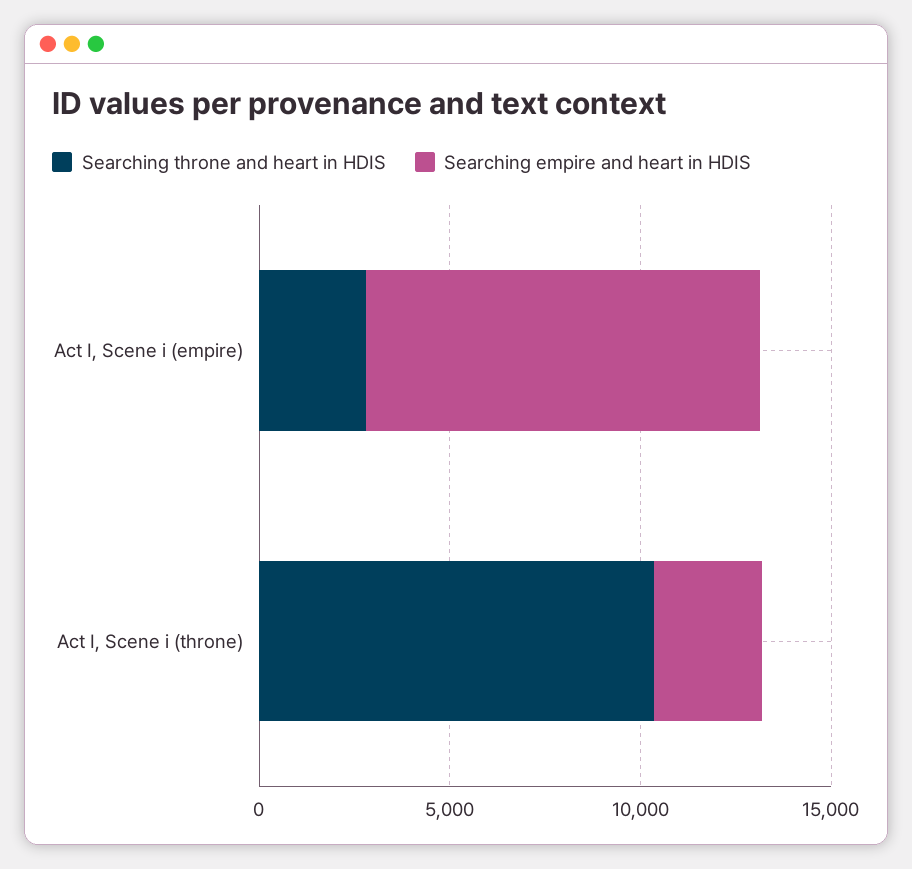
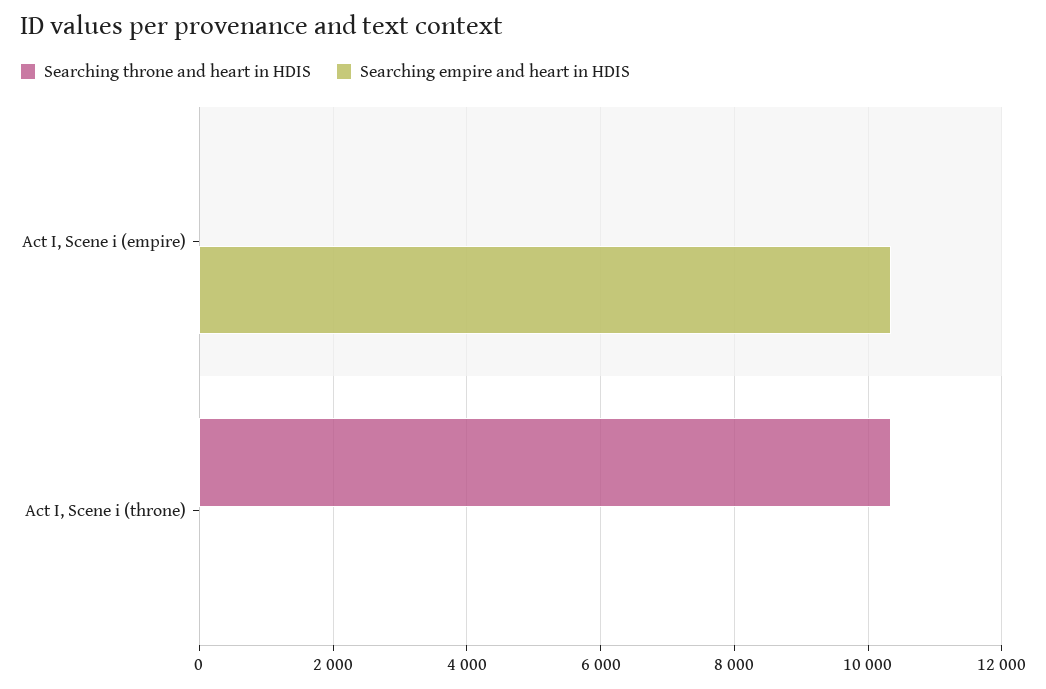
Searching throne and heart in HDIS, Act I, Scene i (empire): 3000 -> 0
Searching empire and heart in HDIS, Act I, Scene i (throne): 3000 -> 0

